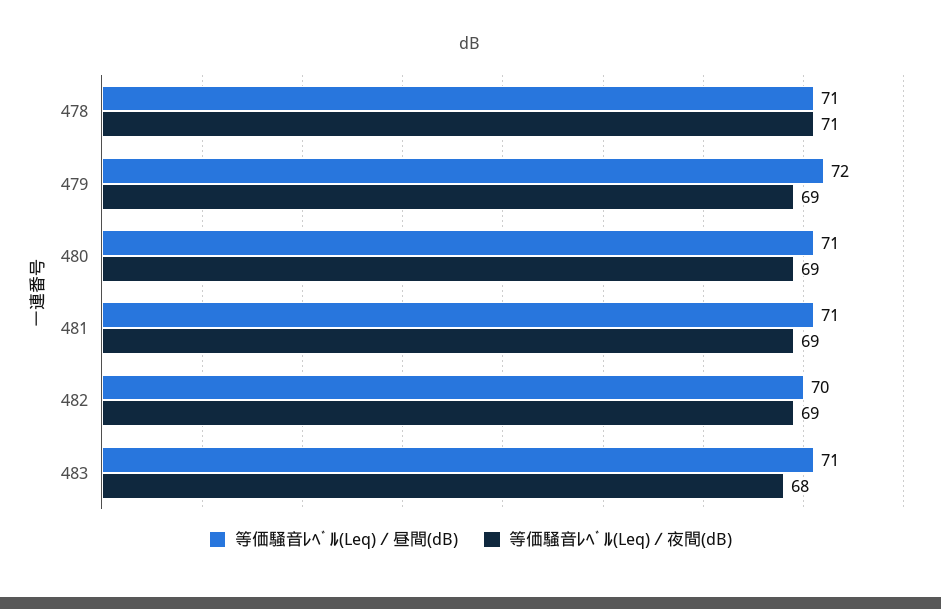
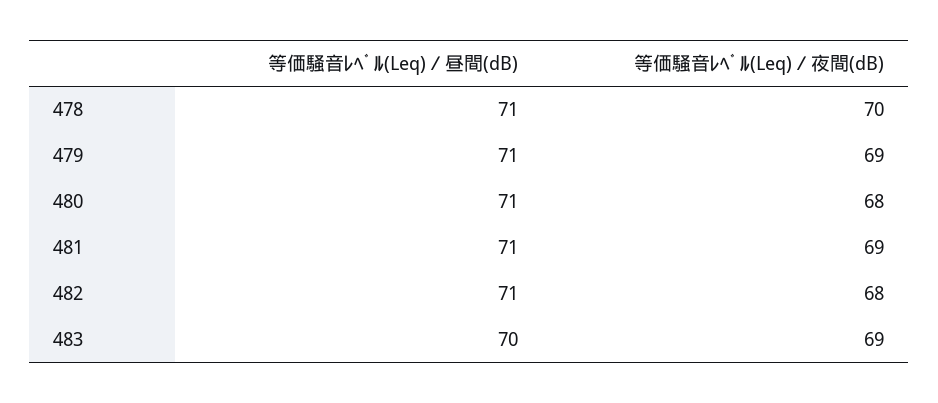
等価騒音ﾚﾍﾞﾙ(Leq)／夜間(dB), 478: 71 -> 70
等価騒音ﾚﾍﾞﾙ(Leq)／昼間(dB), 479: 72 -> 71
等価騒音ﾚﾍﾞﾙ(Leq)／夜間(dB), 480: 69 -> 68
等価騒音ﾚﾍﾞﾙ(Leq)／昼間(dB), 482: 70 -> 71
等価騒音ﾚﾍﾞﾙ(Leq)／夜間(dB), 482: 69 -> 68
等価騒音ﾚﾍﾞﾙ(Leq)／昼間(dB), 483: 71 -> 70
等価騒音ﾚﾍﾞﾙ(Leq)／夜間(dB), 483: 68 -> 69

